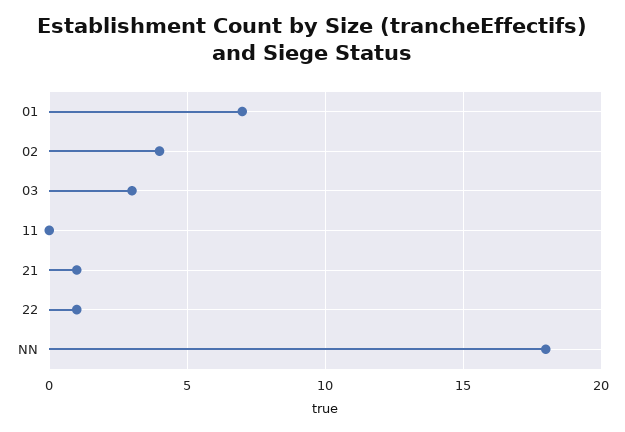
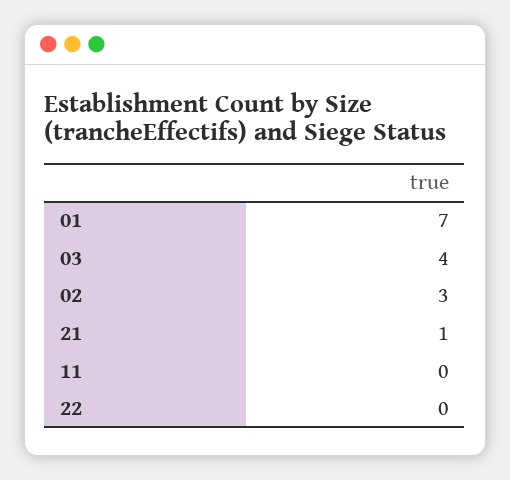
02: 4 -> 3
03: 3 -> 4
22: 1 -> 0
NN: 18 -> none

